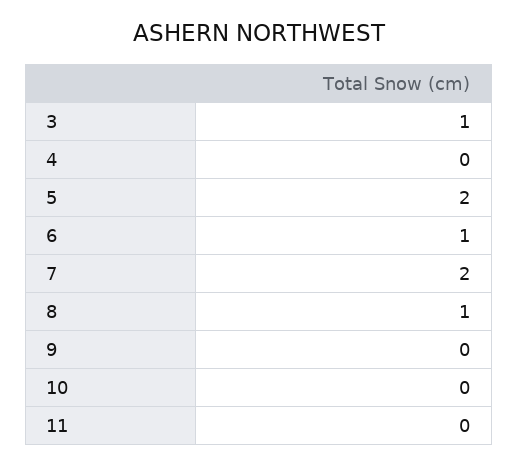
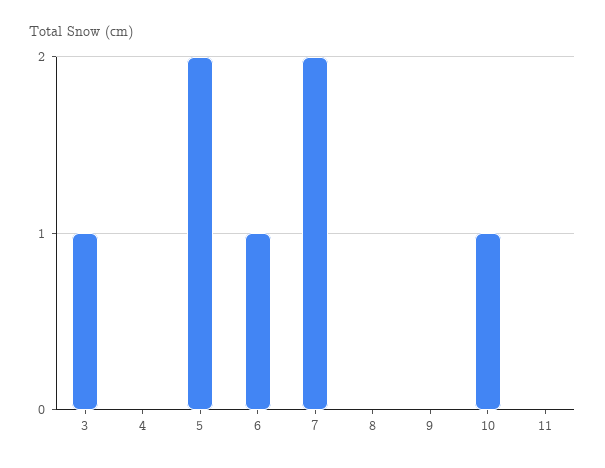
8: 1 -> 0
10: 0 -> 1

